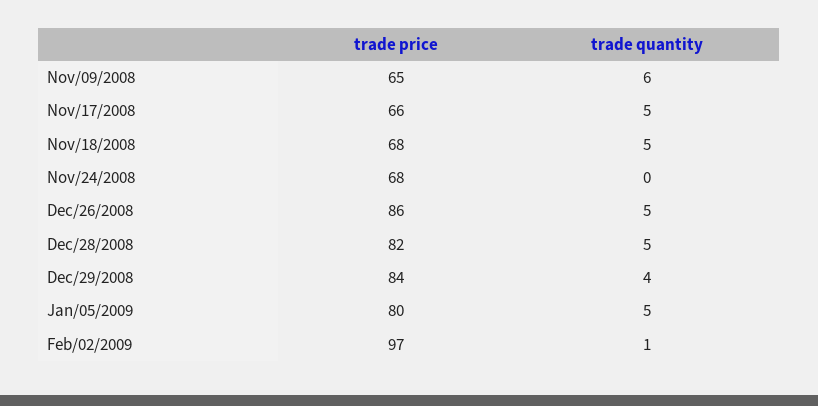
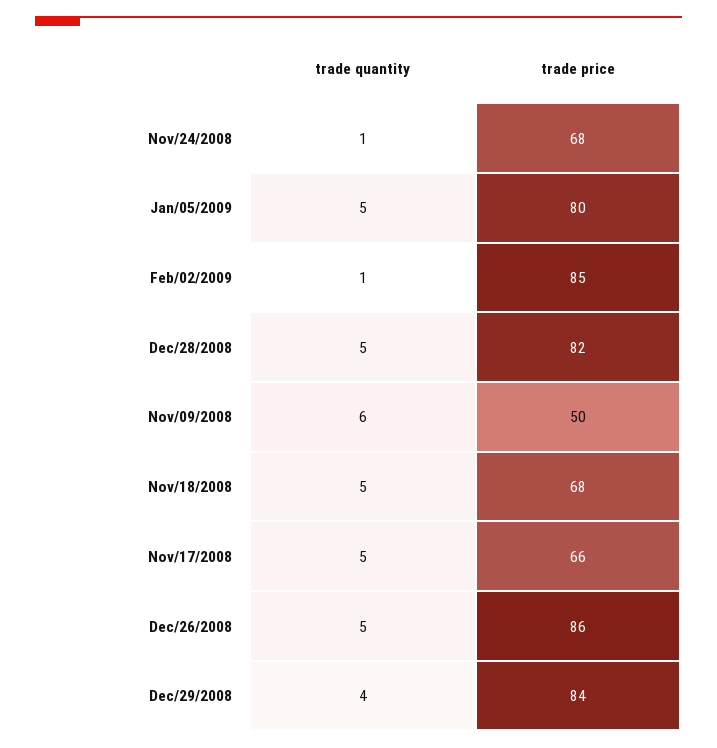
trade price, Nov/09/2008: 65 -> 50
trade quantity, Nov/24/2008: 0 -> 1
trade price, Feb/02/2009: 97 -> 85

